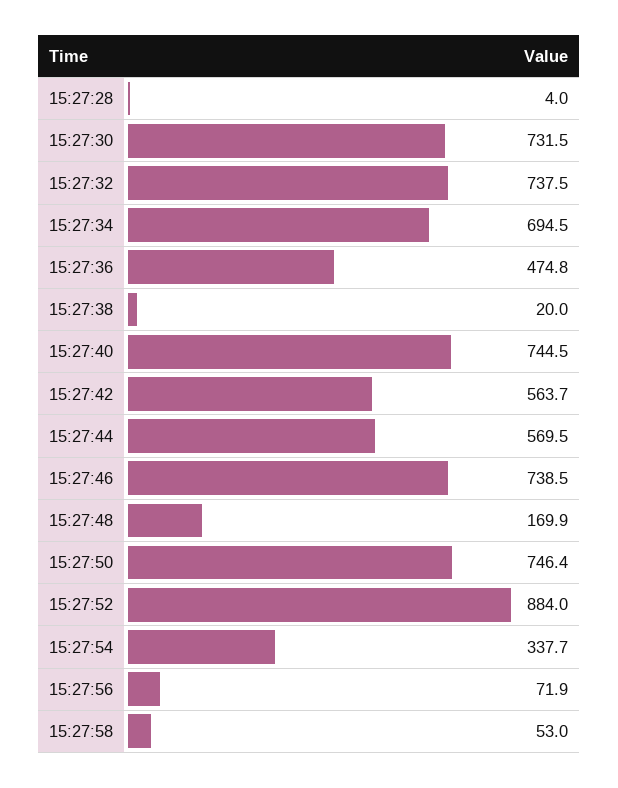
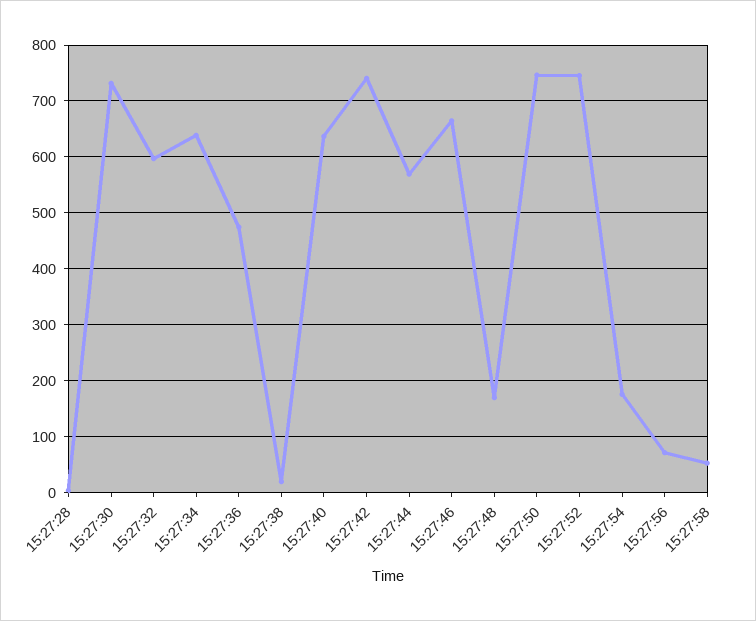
15:27:32: 737.5 -> 600
15:27:34: 694.5 -> 640
15:27:40: 744.5 -> 640
15:27:42: 563.7 -> 740
15:27:46: 738.5 -> 660
15:27:52: 884 -> 740
15:27:54: 337.7 -> 180

